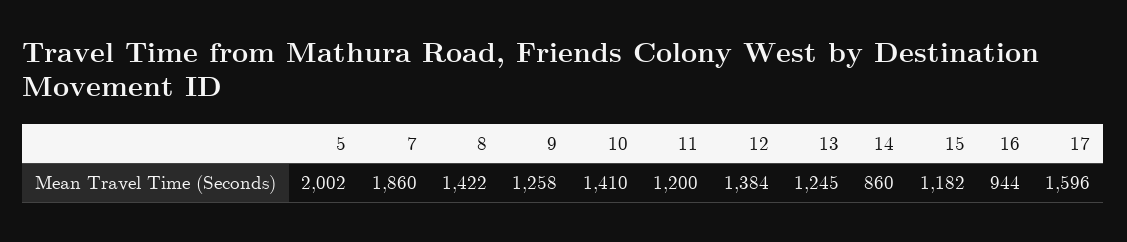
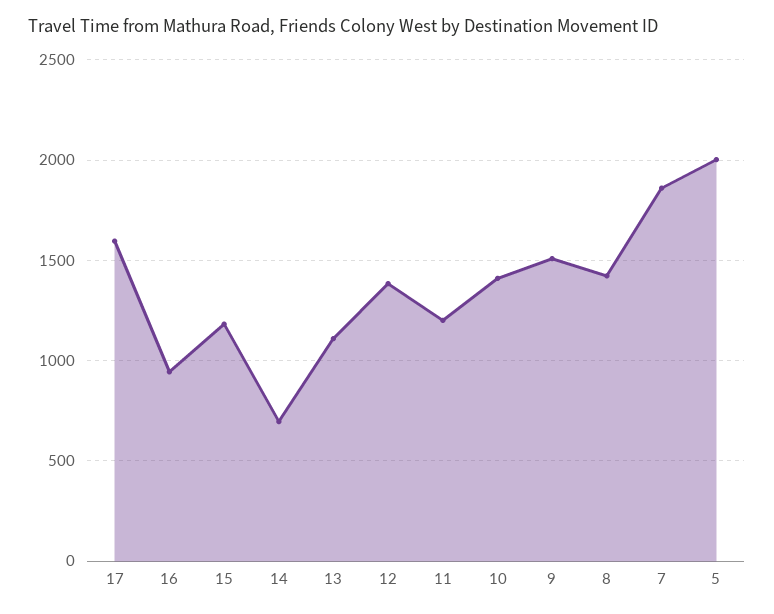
9: 1258 -> 1500
13: 1245 -> 1100
14: 860 -> 700

